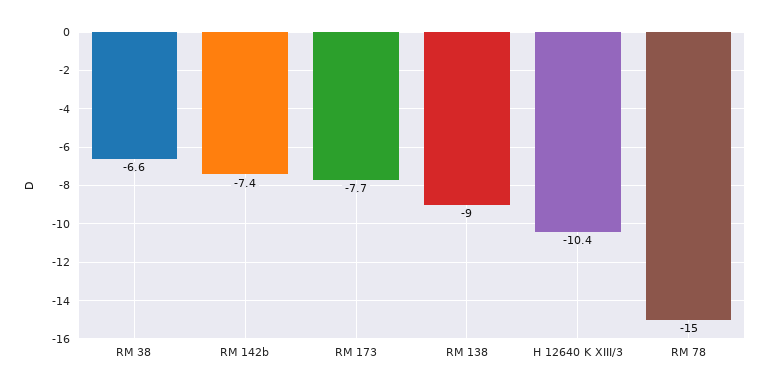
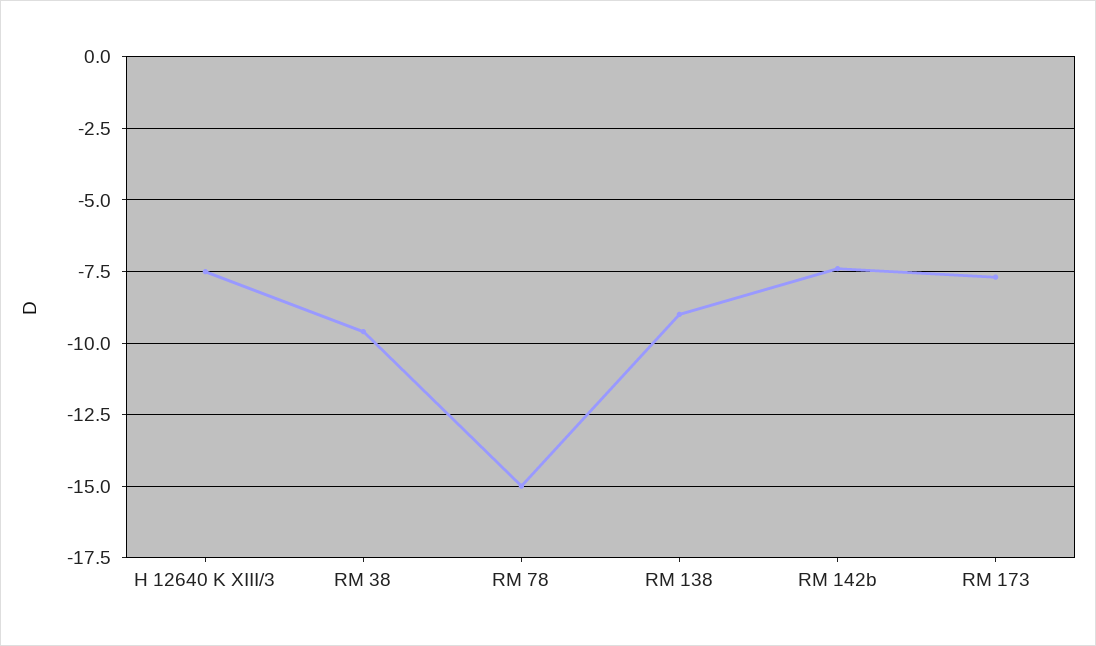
RM 38: -6.6 -> -9.5
H 12640 K XIII/3: -10.4 -> -7.5

